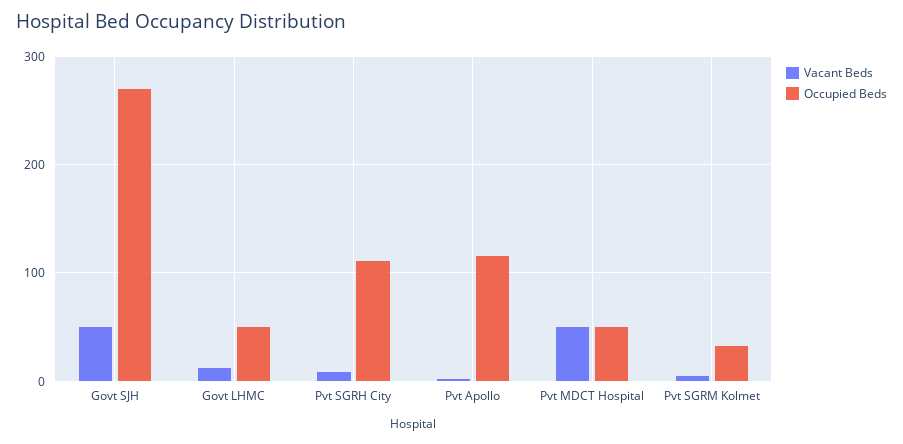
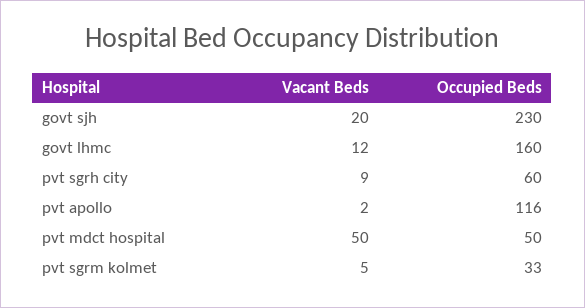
Vacant Beds, Govt SJH: 50 -> 20
Occupied Beds, Govt SJH: 270 -> 230
Occupied Beds, Govt LHMC: 50 -> 160
Occupied Beds, Pvt SGRH City: 110 -> 60

